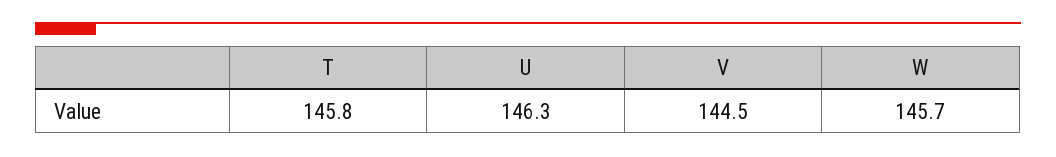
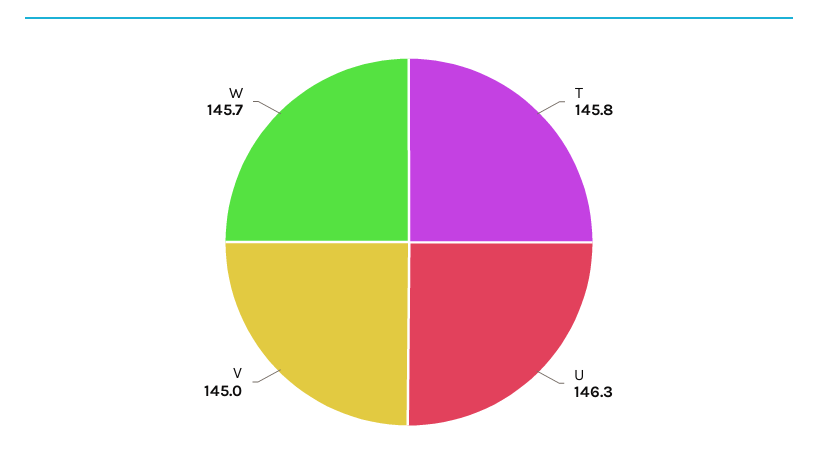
V: 144.5 -> 145

